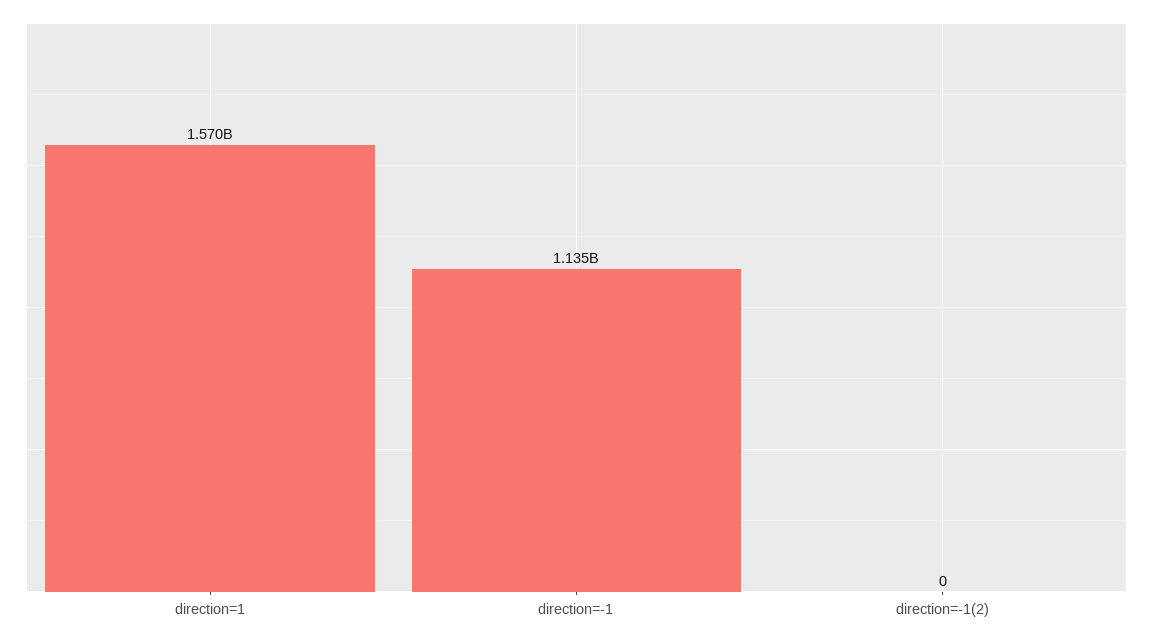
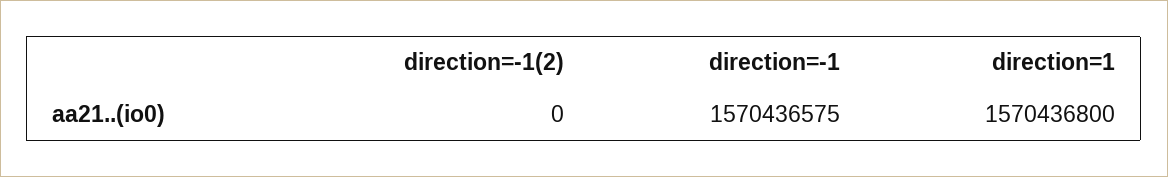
direction=-1: 1135000000 -> 1570436575

